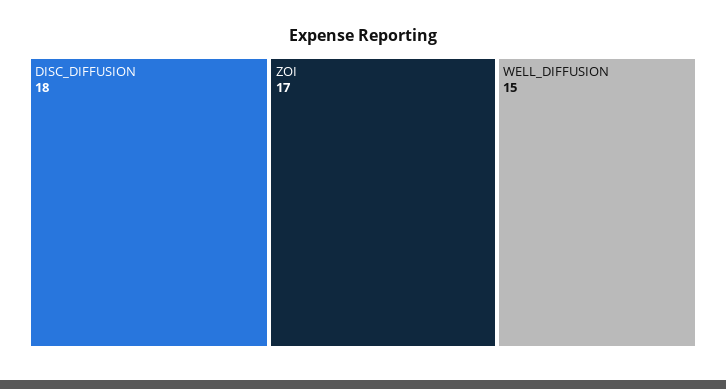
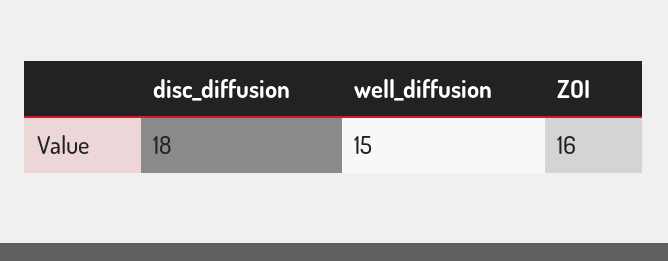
ZOI: 17 -> 16

